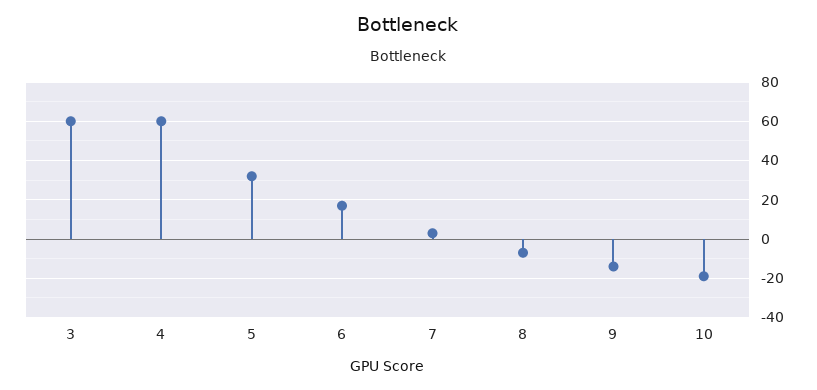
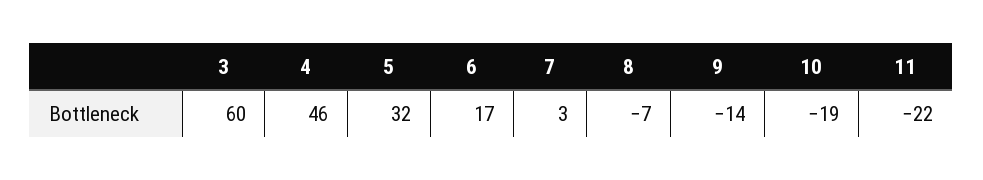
4: 60 -> 46
11: none -> -22

